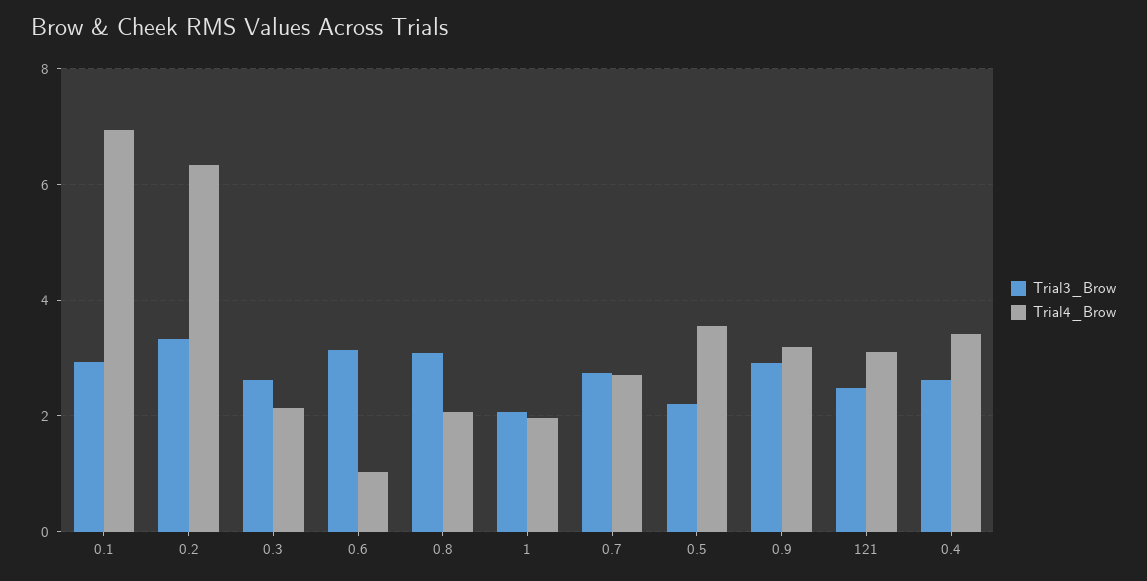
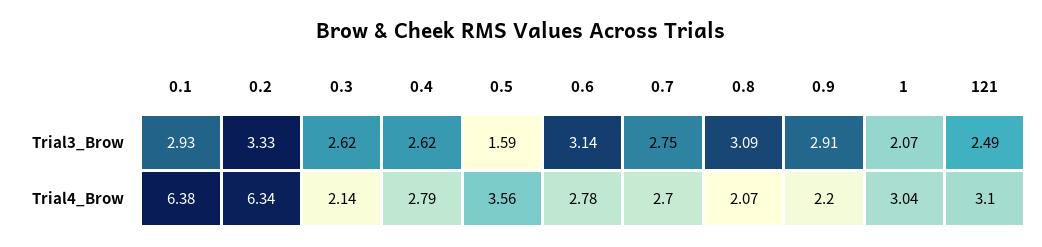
Trial4_Brow, 0.1: 7 -> 6.38
Trial4_Brow, 0.6: 1 -> 2.78
Trial4_Brow, 1: 2 -> 3.04
Trial3_Brow, 0.5: 2.2 -> 1.59
Trial4_Brow, 0.9: 3.2 -> 2.2
Trial4_Brow, 0.4: 3.4 -> 2.79

